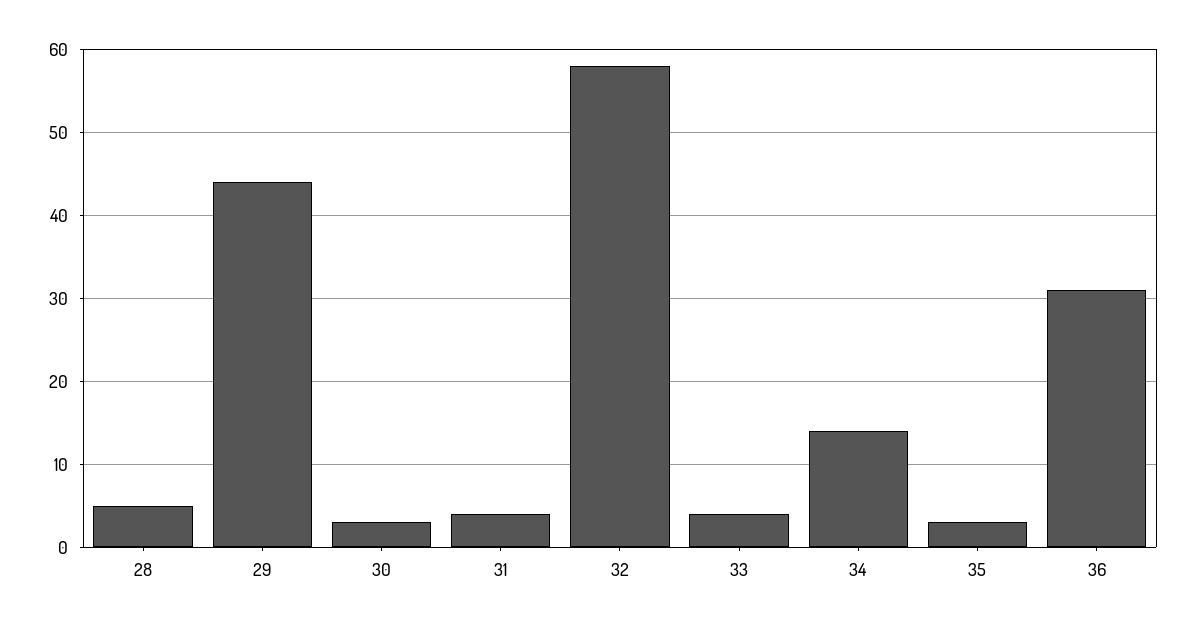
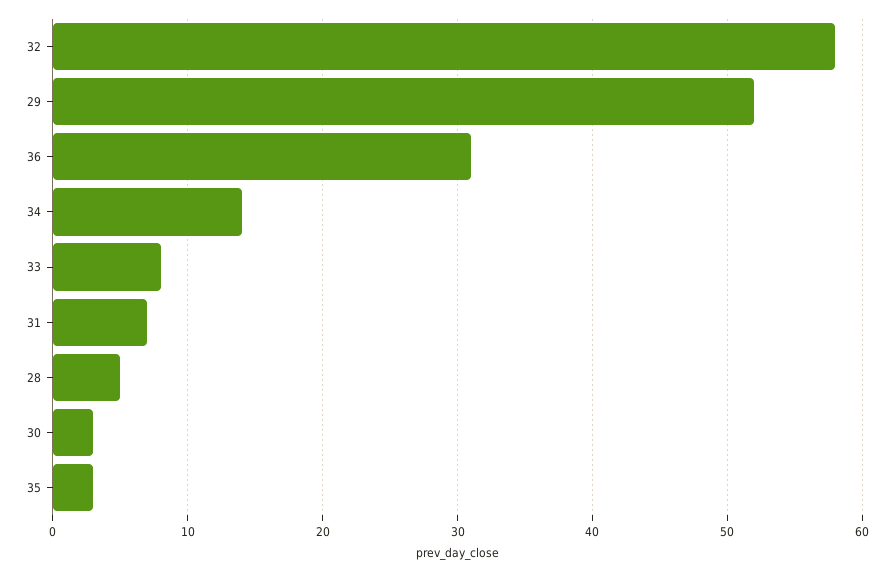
29: 44 -> 52
31: 4 -> 7
33: 4 -> 8

